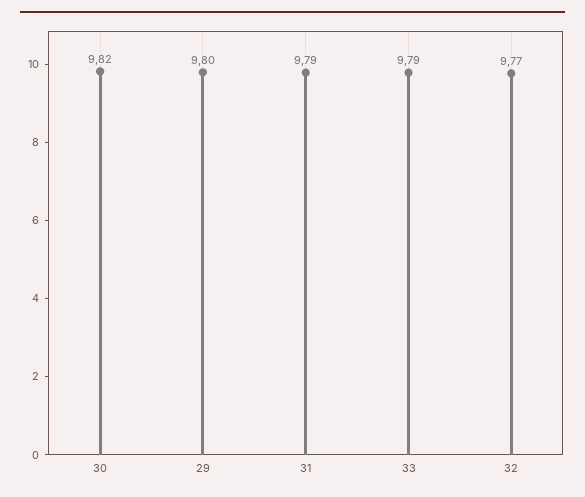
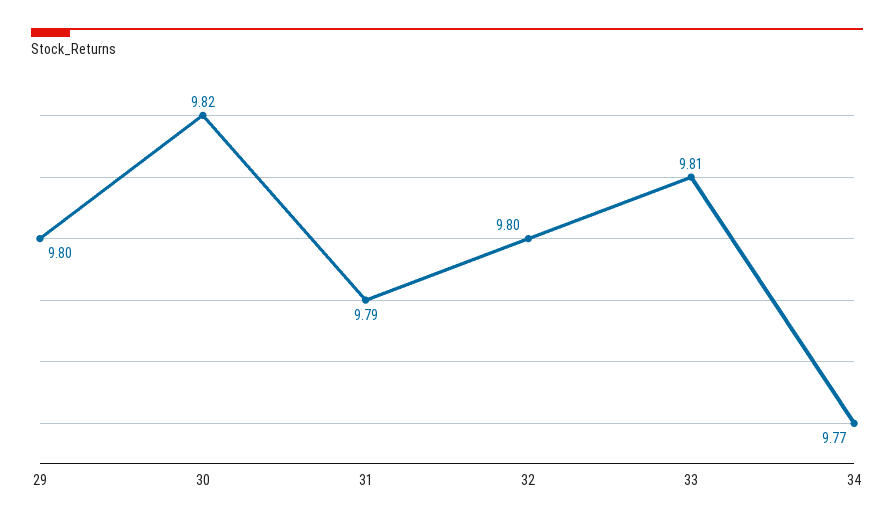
33: 9.79 -> 9.81
32: 9.77 -> 9.8
34: none -> 9.77

